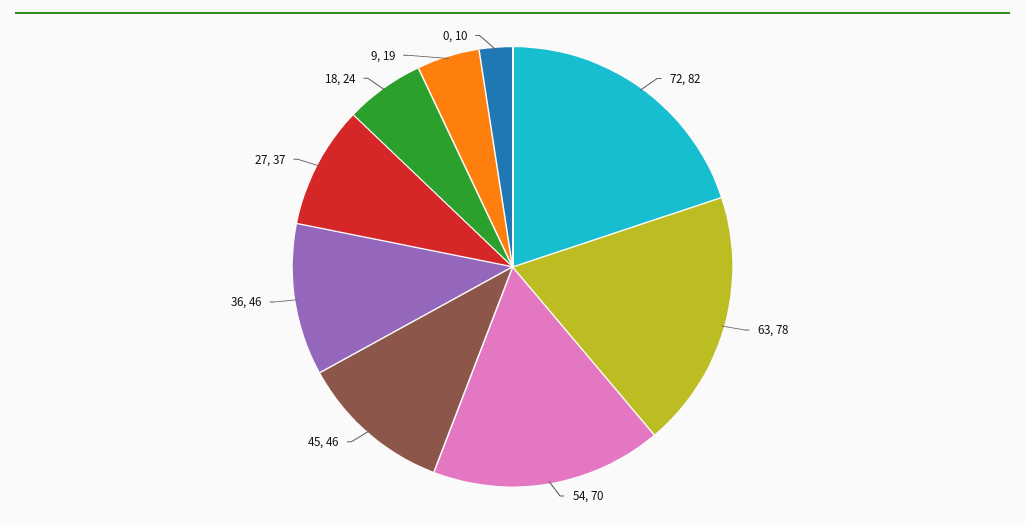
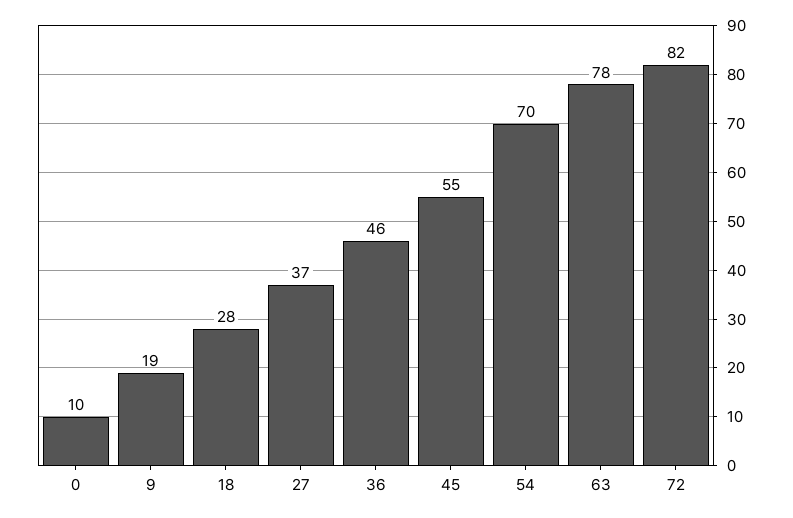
45: 46 -> 55
18: 24 -> 28

